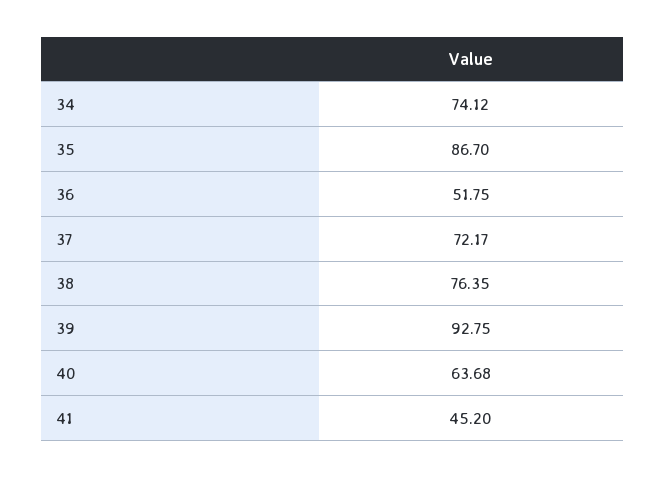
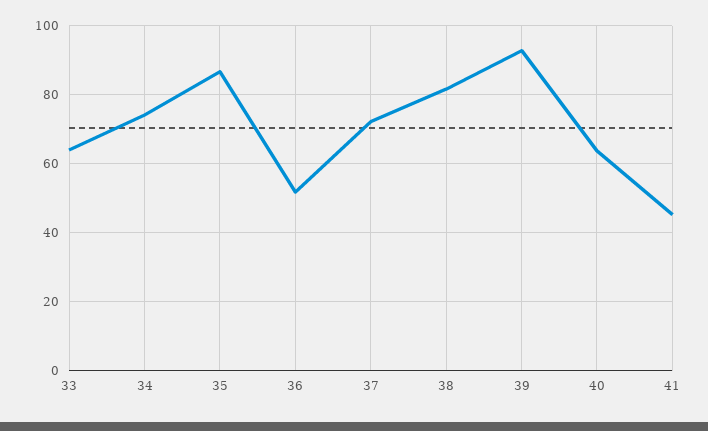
38: 76.35 -> 82
33: none -> 64

